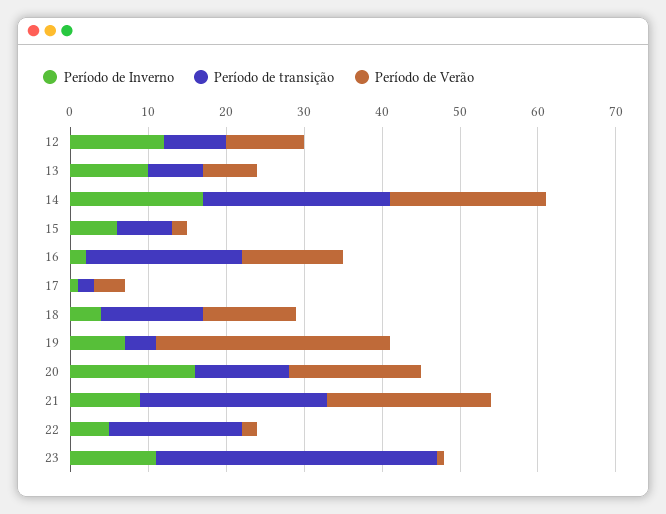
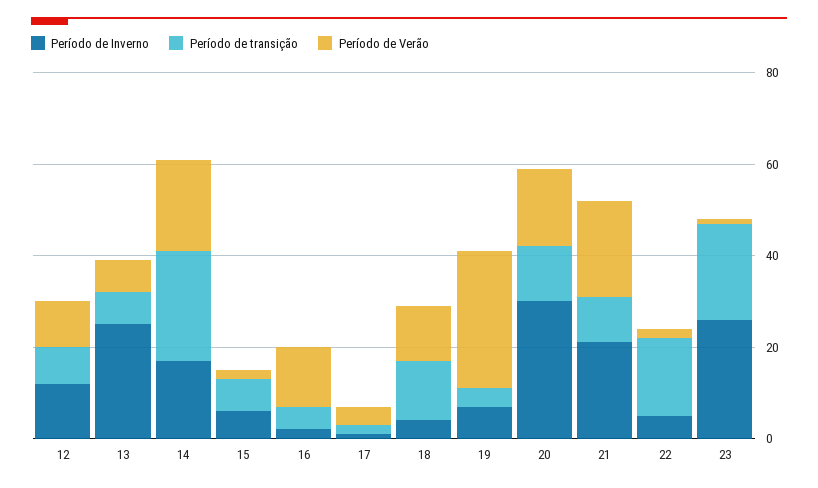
Período de Inverno, 13: 10 -> 25
Período de transição, 16: 20 -> 5
Período de Inverno, 20: 15 -> 30
Período de Inverno, 21: 10 -> 20
Período de transição, 21: 25 -> 10
Período de Inverno, 23: 10 -> 25
Período de transição, 23: 35 -> 20

